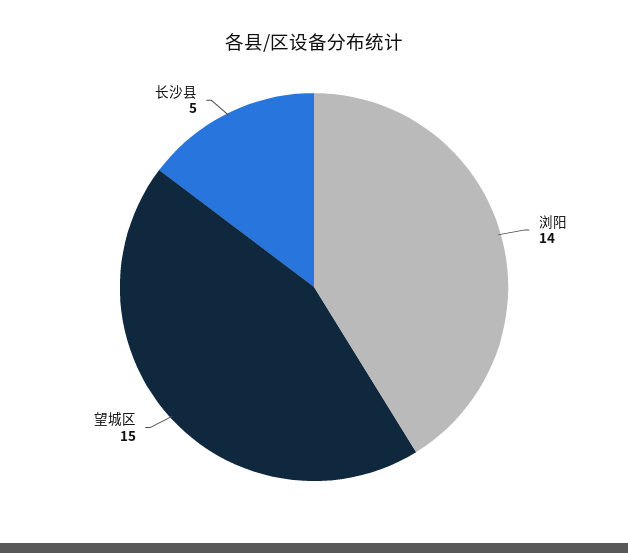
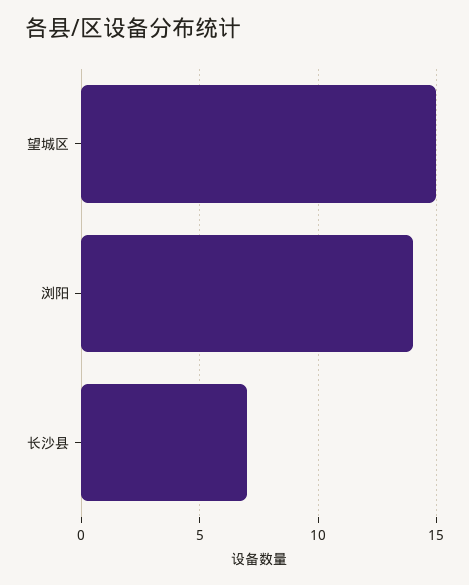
长沙县: 5 -> 7

